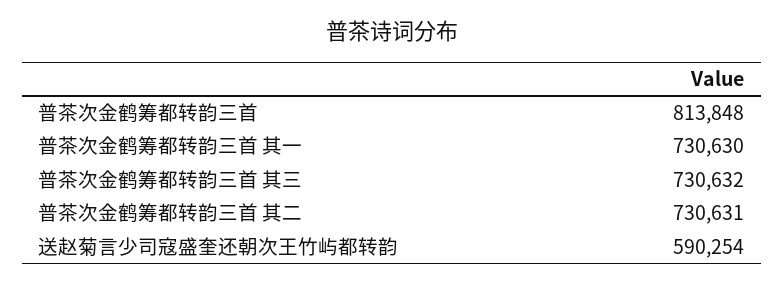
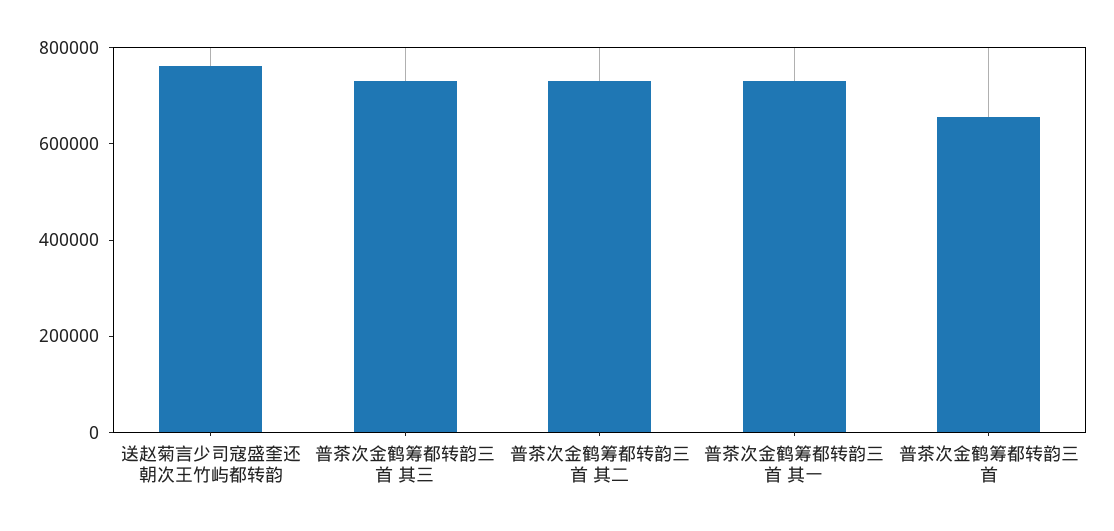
普茶次金鹤筹都转韵三首: 813848 -> 650000
送赵菊言少司寇盛奎还朝次王竹屿都转韵: 590254 -> 750000

